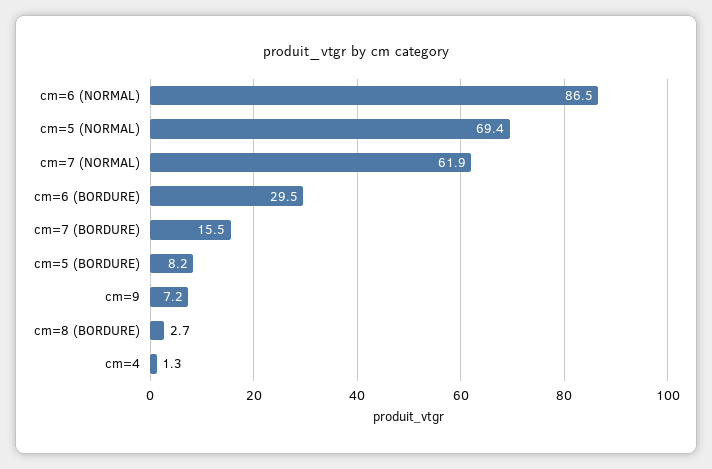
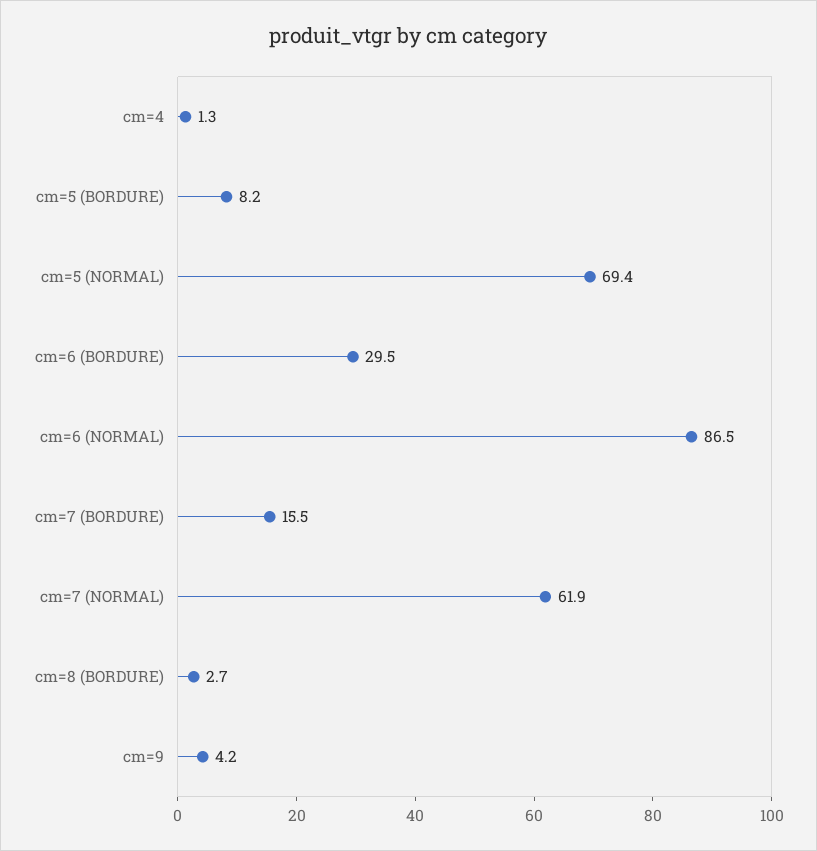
cm=9: 7.2 -> 4.2

